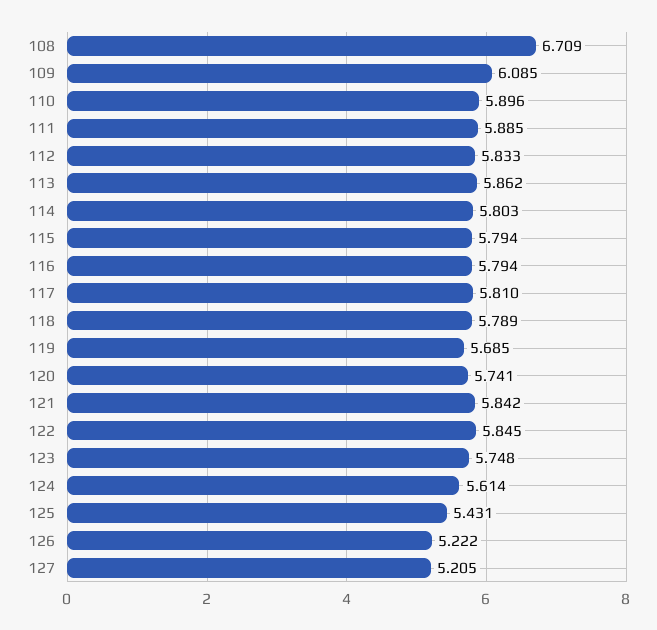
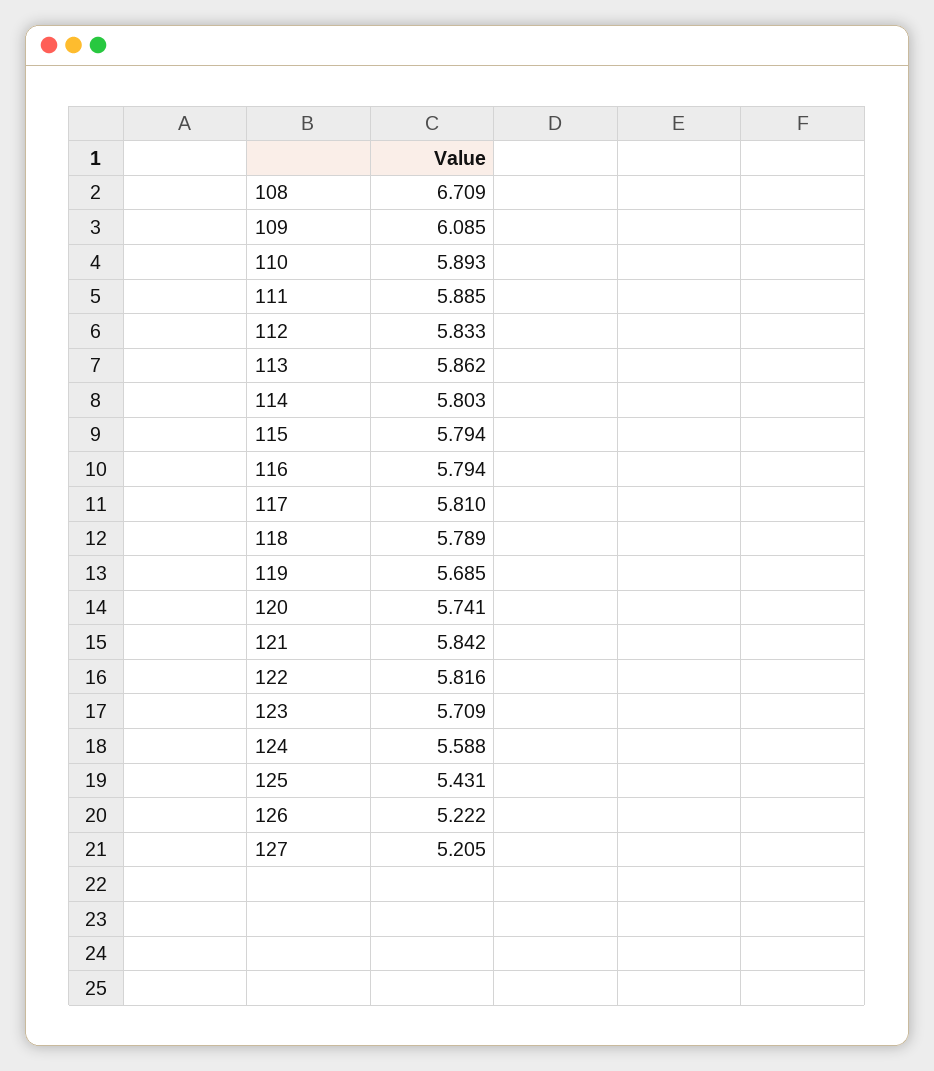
110: 5.896 -> 5.893
122: 5.845 -> 5.816
123: 5.748 -> 5.709
124: 5.614 -> 5.588

